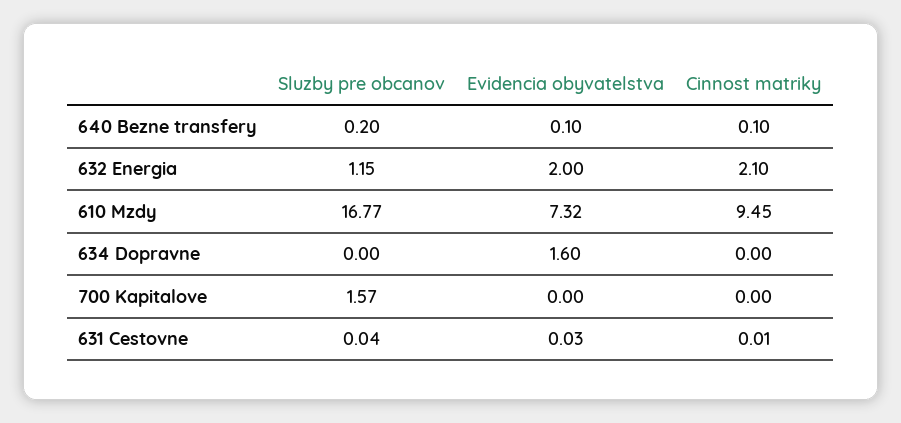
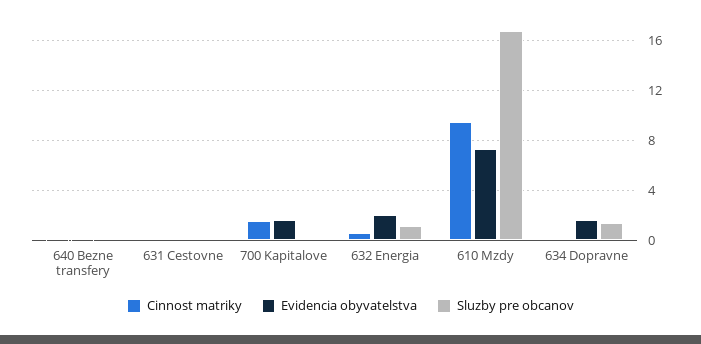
Cinnost matriky, 632 Energia: 2.1 -> 0.5
Sluzby pre obcanov, 634 Dopravne: 0 -> 1.5
Sluzby pre obcanov, 700 Kapitalove: 1.57 -> 0
Evidencia obyvatelstva, 700 Kapitalove: 0 -> 1.5
Cinnost matriky, 700 Kapitalove: 0 -> 1.5

